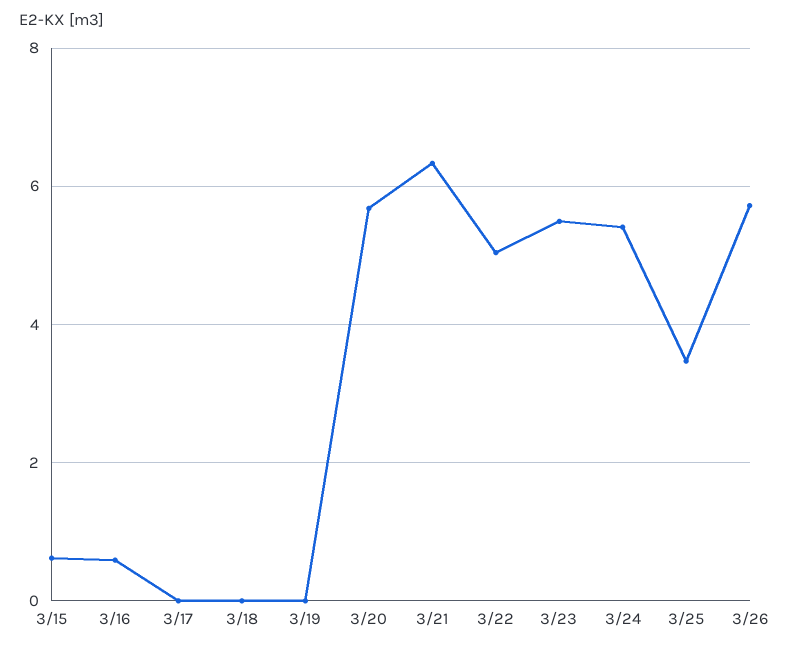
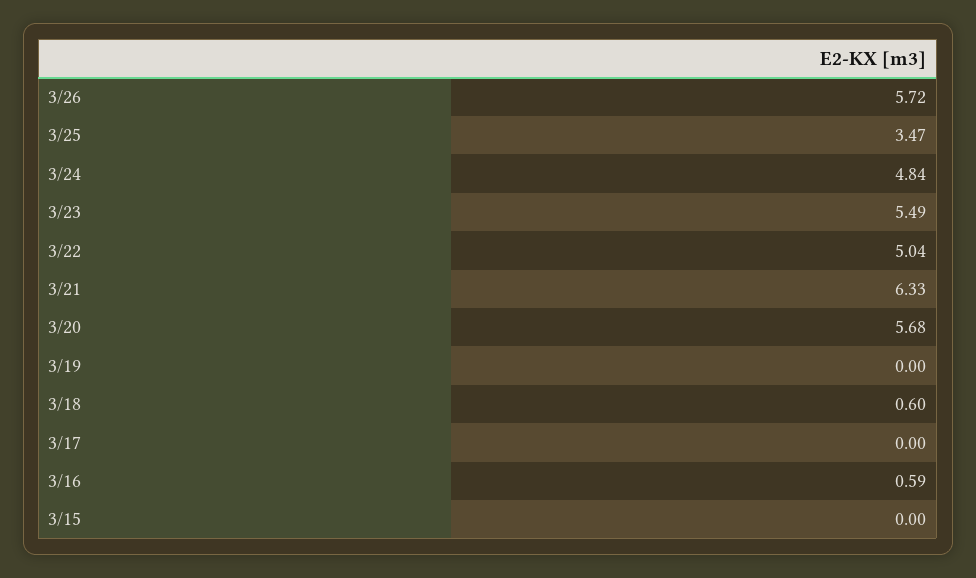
3/15: 0.6 -> 0
3/18: 0 -> 0.6
3/24: 5.4 -> 4.84

